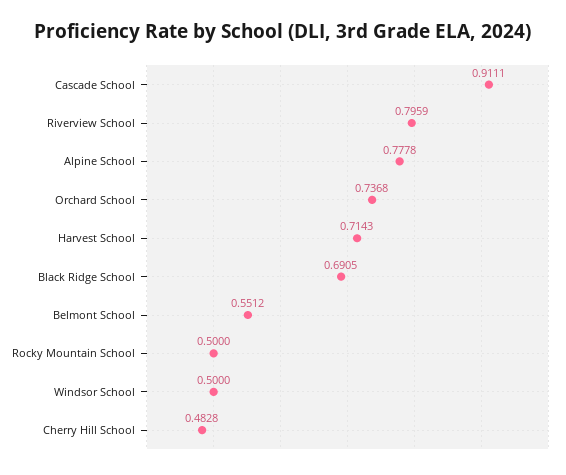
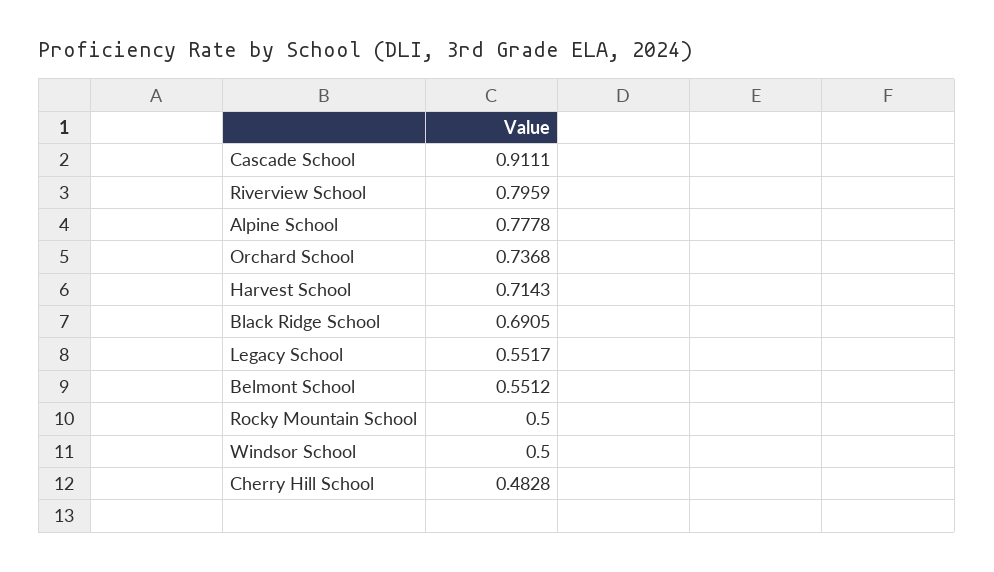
Legacy School: none -> 0.5517

